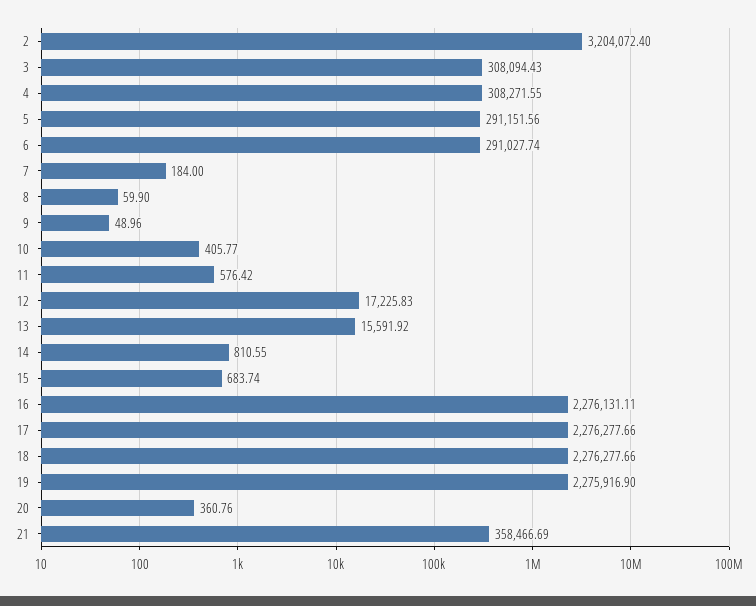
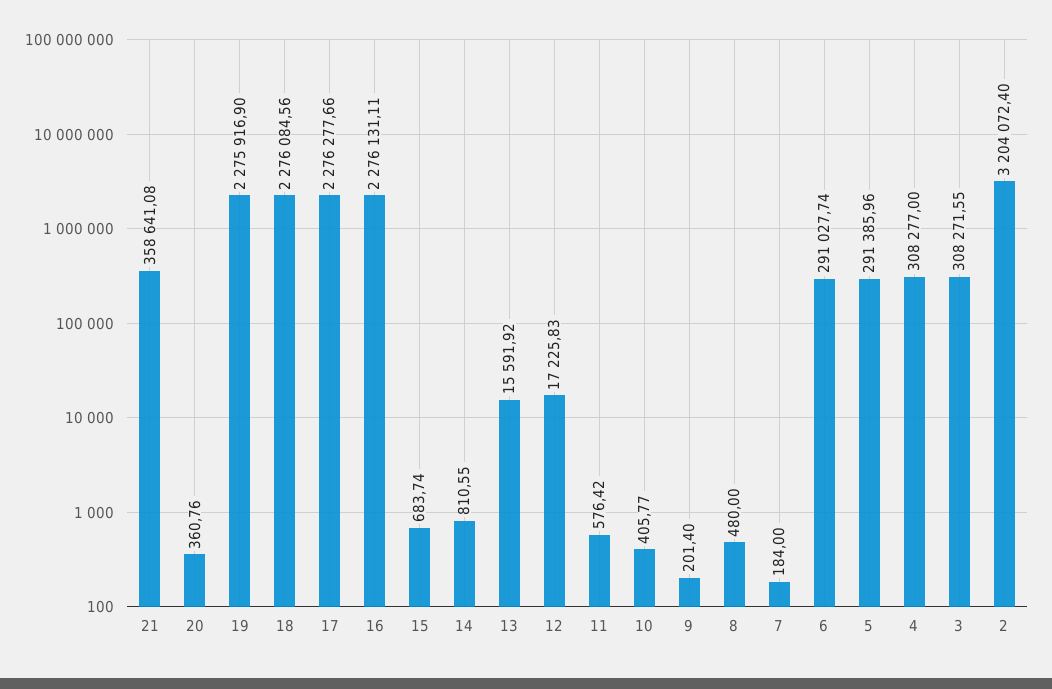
3: 308094.43 -> 308271.55
4: 308271.55 -> 308277
5: 291151.56 -> 291385.96
8: 59.9 -> 480
9: 48.96 -> 201.4
18: 2276277.66 -> 2276084.56
21: 358466.69 -> 358641.08

